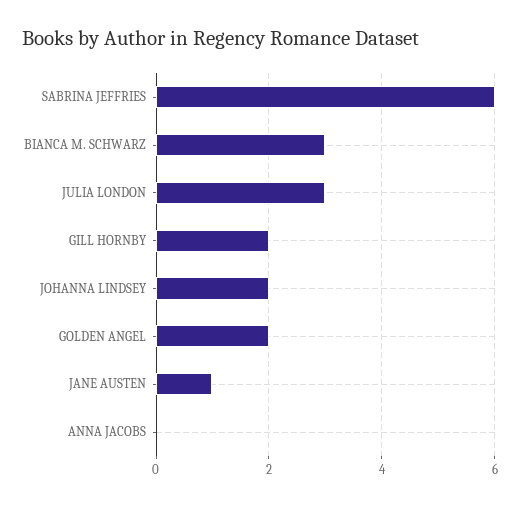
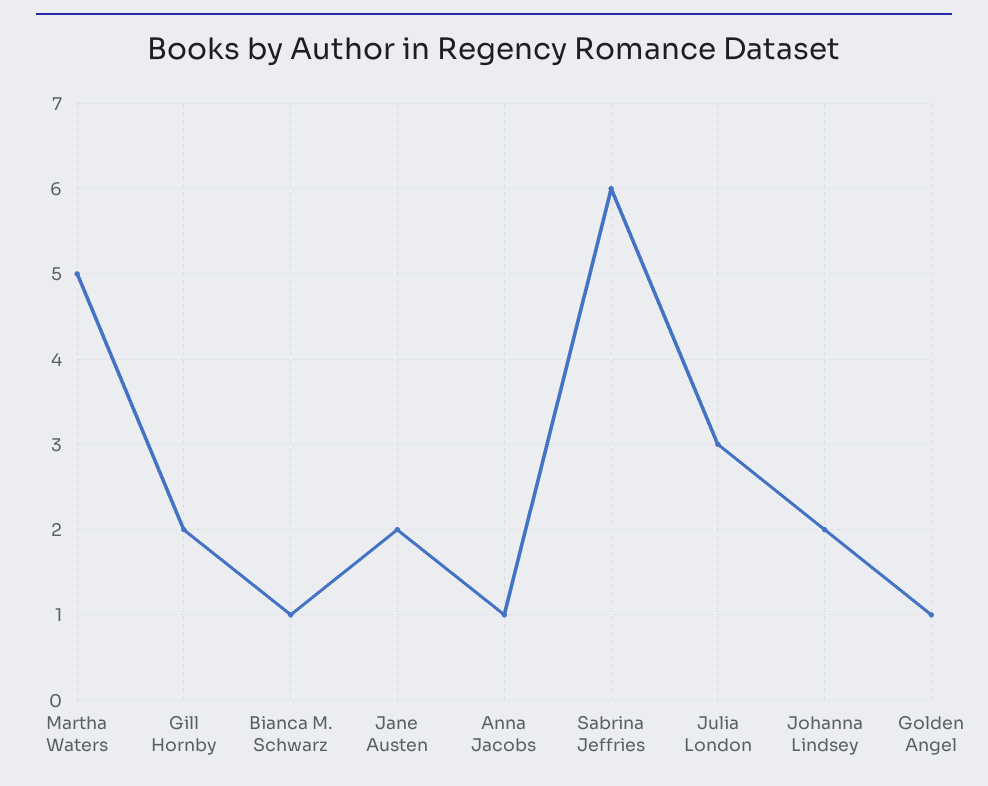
BIANCA M. SCHWARZ: 3 -> 1
GOLDEN ANGEL: 2 -> 1
JANE AUSTEN: 1 -> 2
ANNA JACOBS: 0 -> 1
Martha Waters: none -> 5

